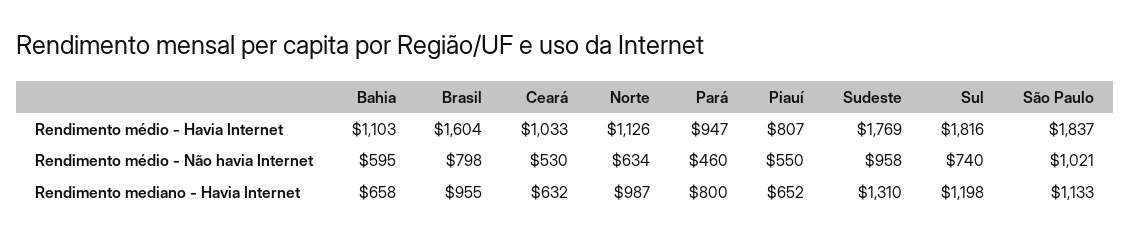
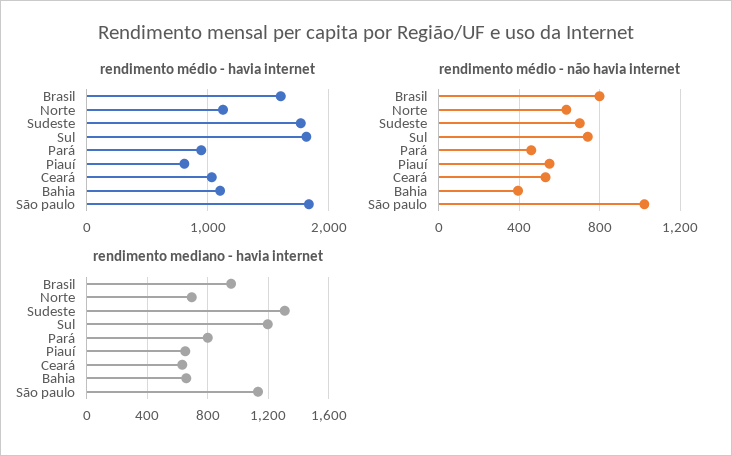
Rendimento médio - Não havia Internet, Bahia: 595 -> 400
Rendimento médio - Não havia Internet, Sudeste: 958 -> 700
Rendimento mediano - Havia Internet, Norte: 987 -> 700

